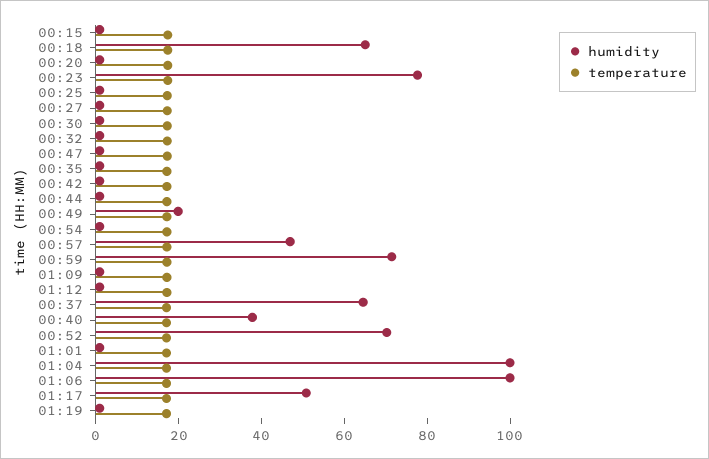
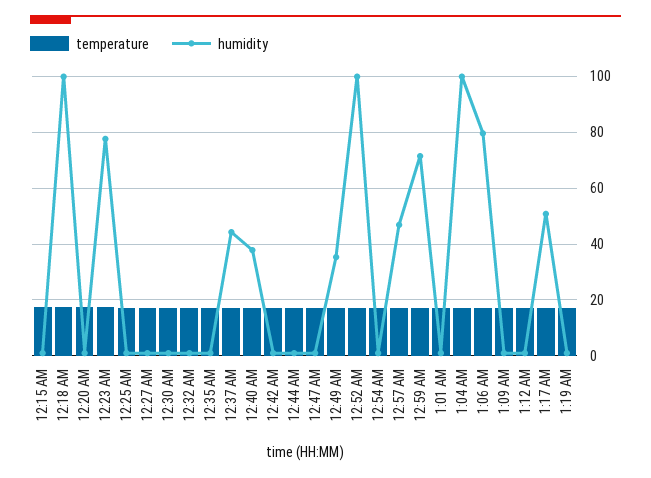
humidity, 00:18: 65 -> 100
humidity, 00:49: 20 -> 35
humidity, 00:37: 65 -> 45
humidity, 00:52: 70 -> 100
humidity, 01:06: 100 -> 80

